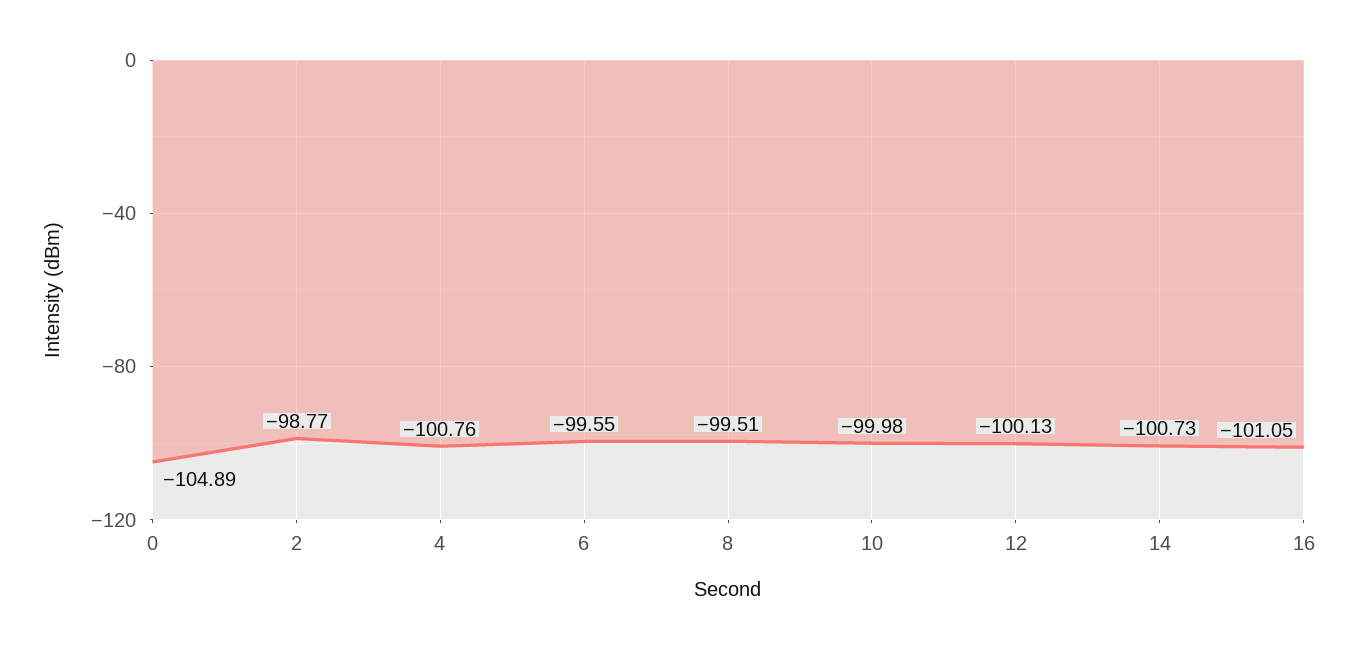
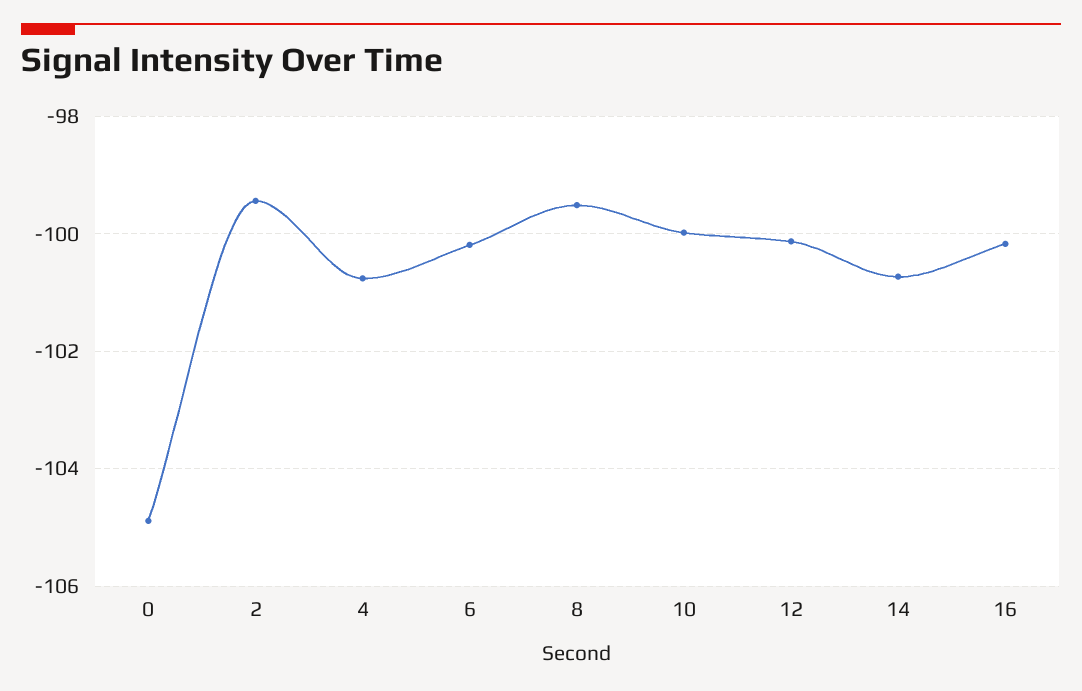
2: -98.77 -> -99.4
6: -99.55 -> -100.2
16: -101.05 -> -100.2

